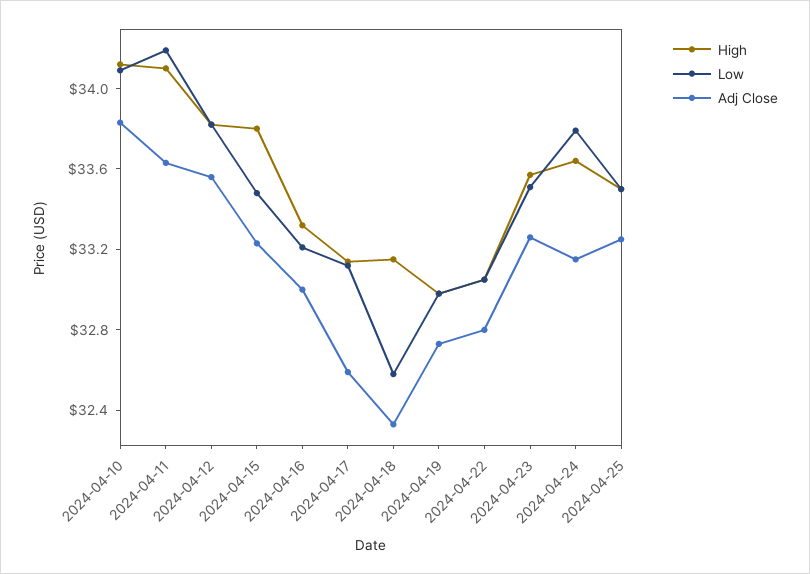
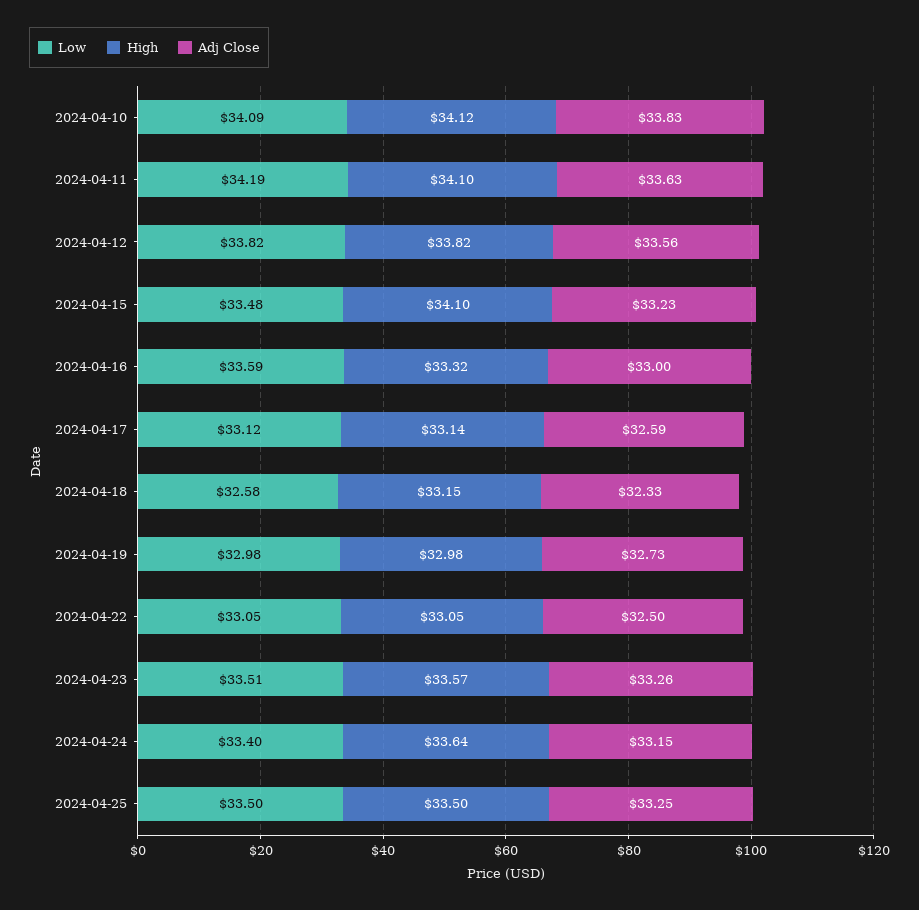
High, 2024-04-15: 33.8 -> 34.1
Low, 2024-04-16: 33.2 -> 33.59
Adj Close, 2024-04-22: 32.8 -> 32.5
Low, 2024-04-24: 33.8 -> 33.4

